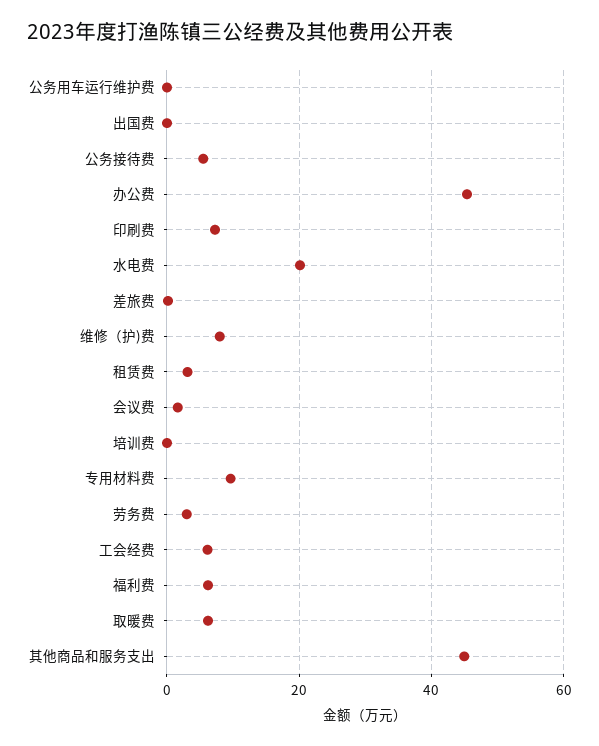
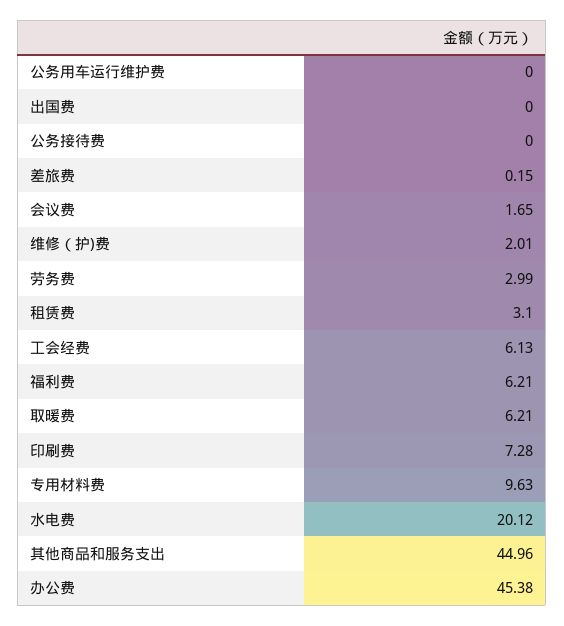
公务接待费: 6 -> 0
维修（护)费: 8 -> 2.01
培训费: 0 -> none

